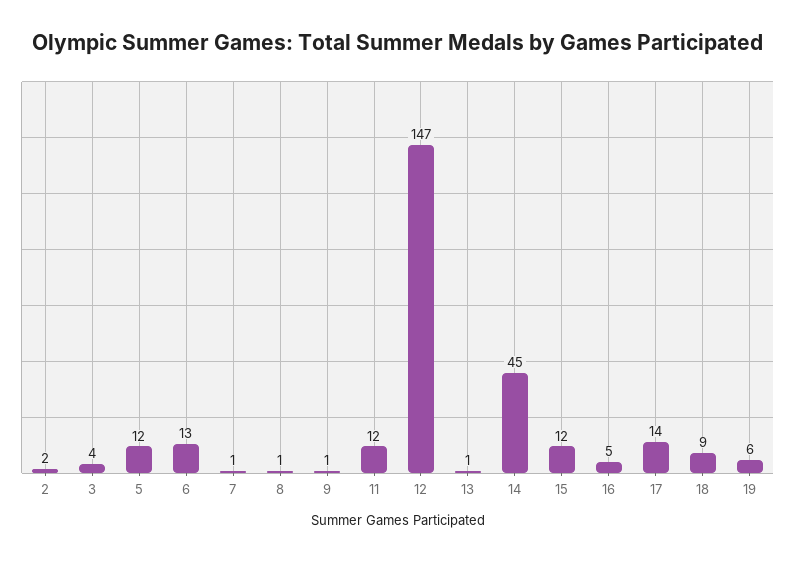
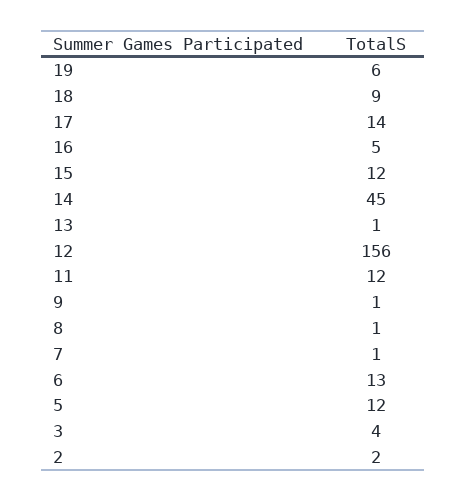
12: 147 -> 156

